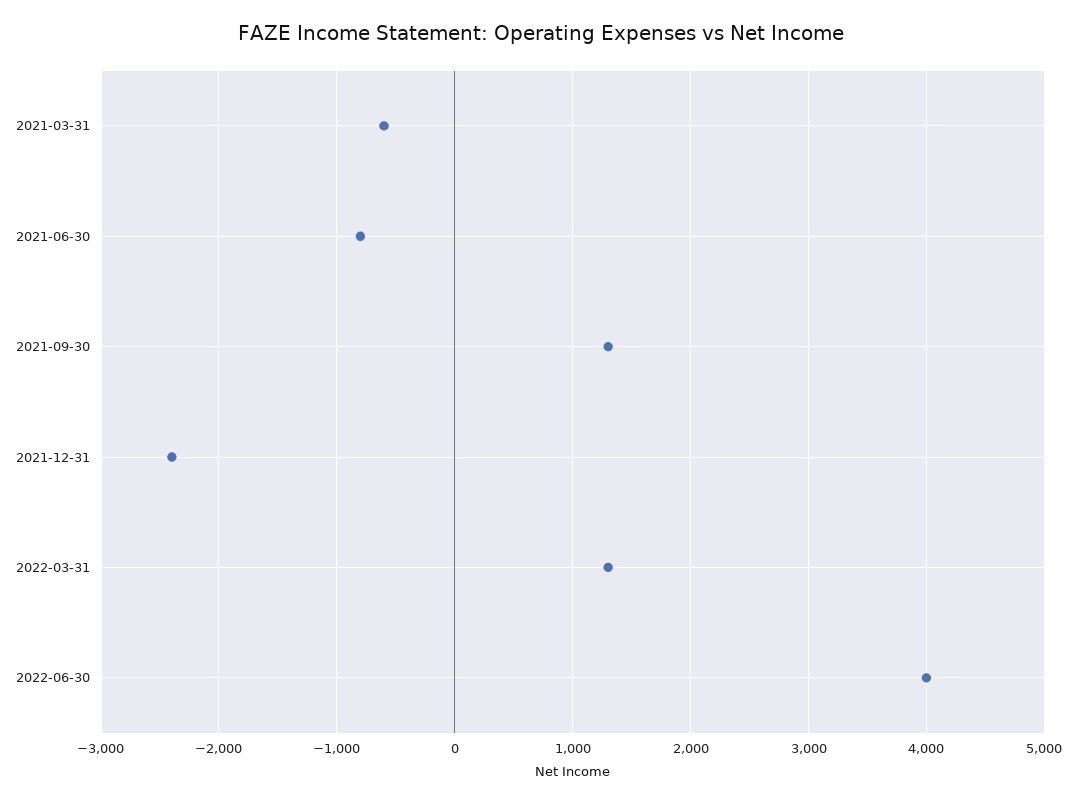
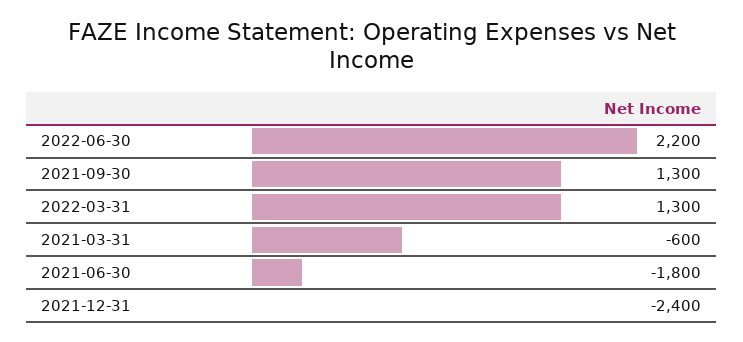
2021-06-30: -800 -> -1800
2022-06-30: 4000 -> 2200

